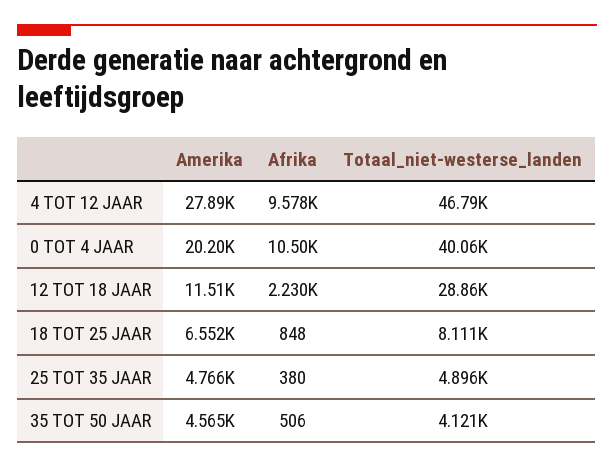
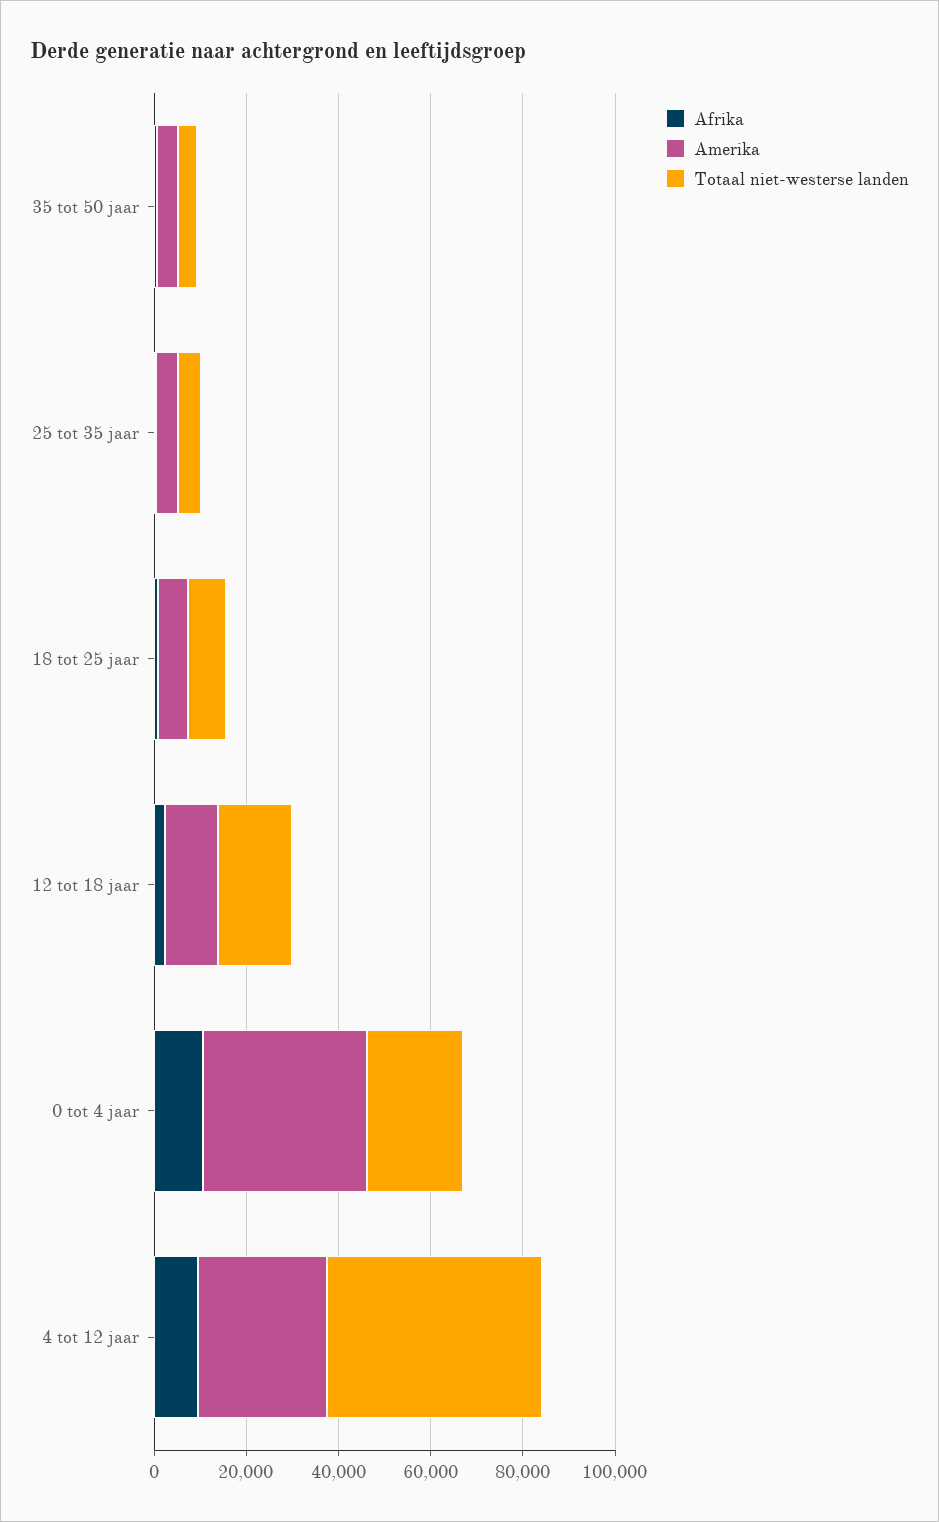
Amerika, 0 TOT 4 JAAR: 20200 -> 35000
Totaal_niet-westerse_landen, 0 TOT 4 JAAR: 40060 -> 20000
Totaal_niet-westerse_landen, 12 TOT 18 JAAR: 28860 -> 15000

